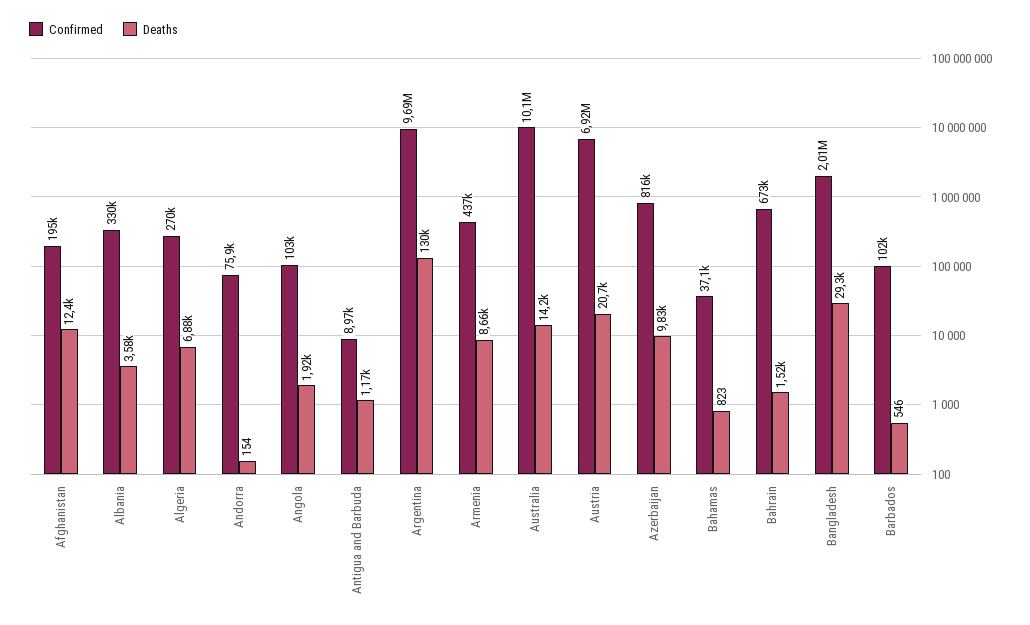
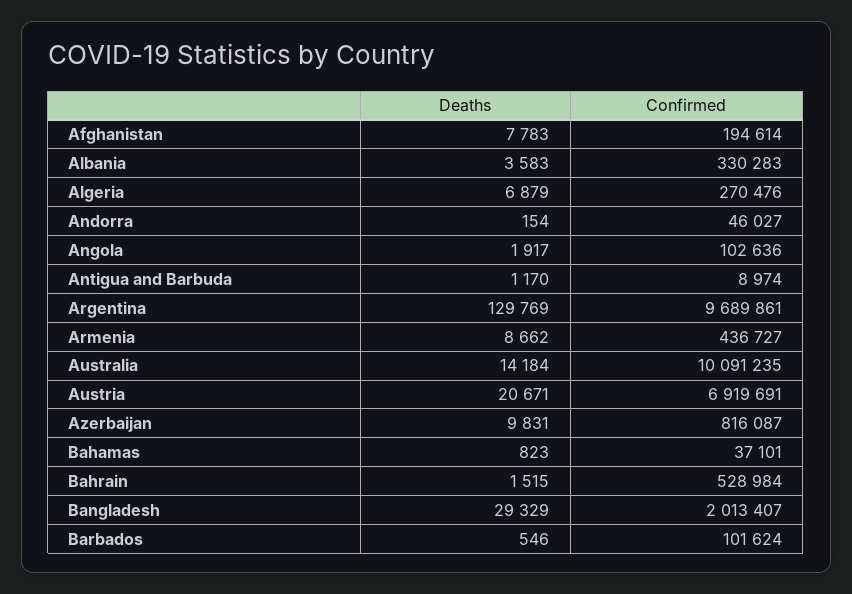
Deaths, Afghanistan: 12400 -> 7783
Confirmed, Andorra: 75900 -> 46027
Confirmed, Bahrain: 673000 -> 528984

